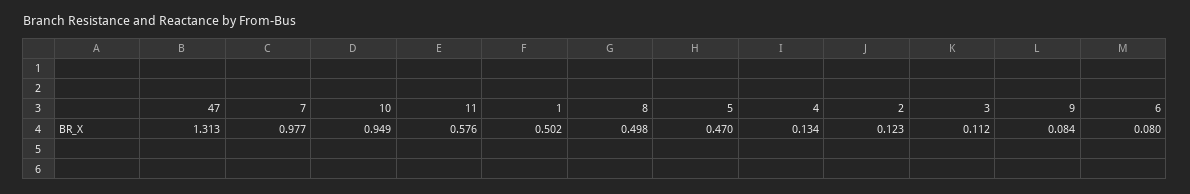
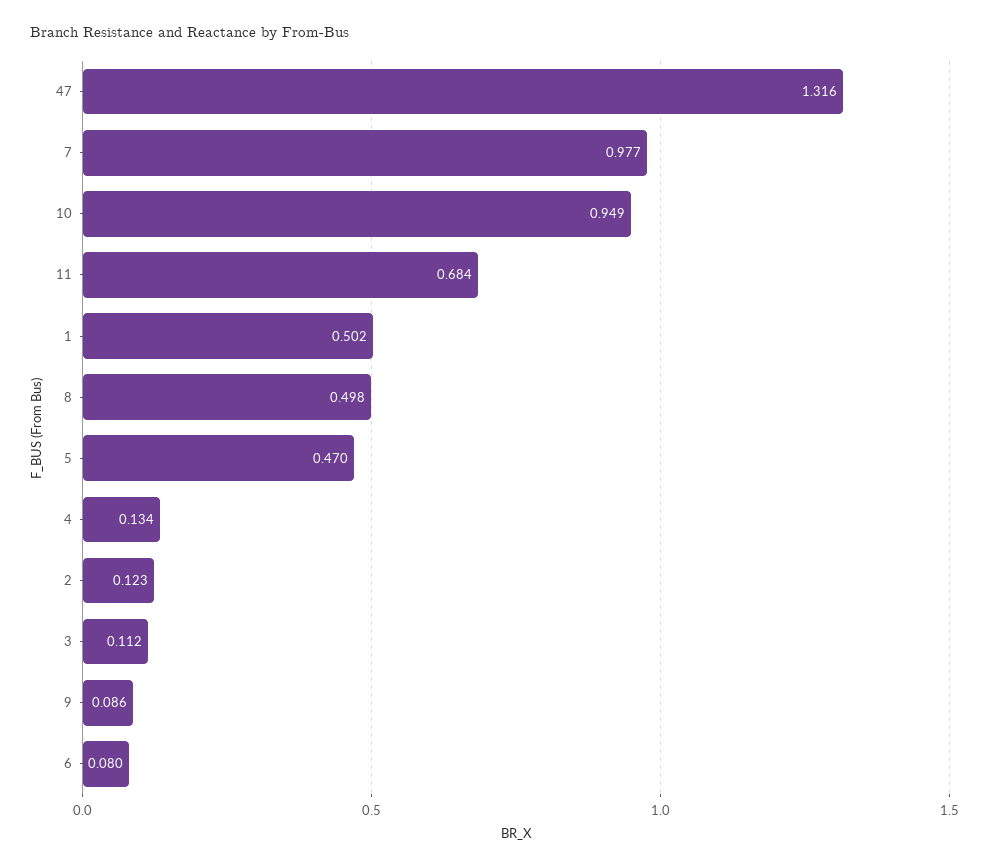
47: 1.313 -> 1.316
11: 0.576 -> 0.684
9: 0.084 -> 0.086

